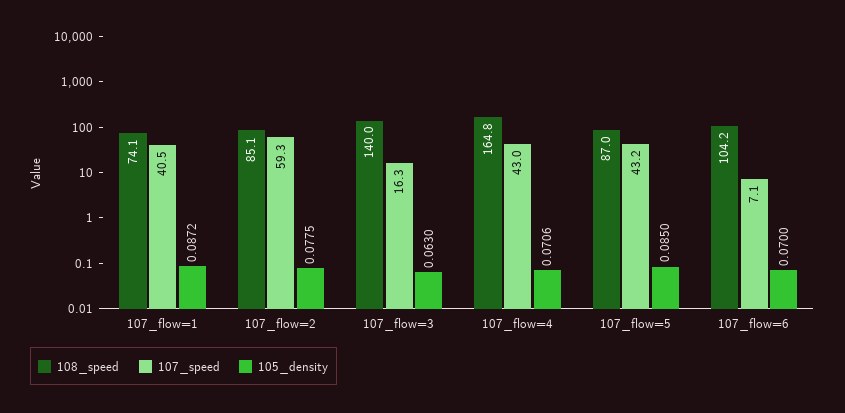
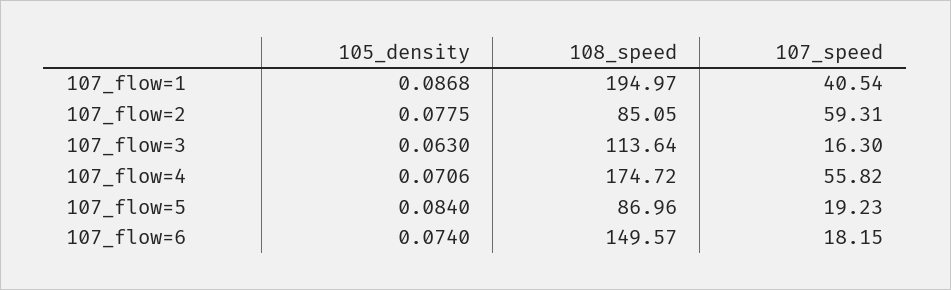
108_speed, 107_flow=1: 74.1 -> 194.97
105_density, 107_flow=1: 0.0872 -> 0.0868
108_speed, 107_flow=3: 140 -> 113.64
108_speed, 107_flow=4: 164.8 -> 174.72
107_speed, 107_flow=4: 43 -> 55.82
107_speed, 107_flow=5: 43.2 -> 19.23
105_density, 107_flow=5: 0.085 -> 0.084
108_speed, 107_flow=6: 104.2 -> 149.57
107_speed, 107_flow=6: 7.1 -> 18.15
105_density, 107_flow=6: 0.07 -> 0.074

